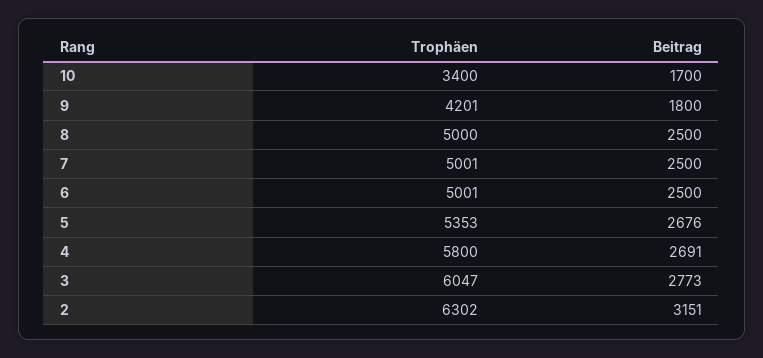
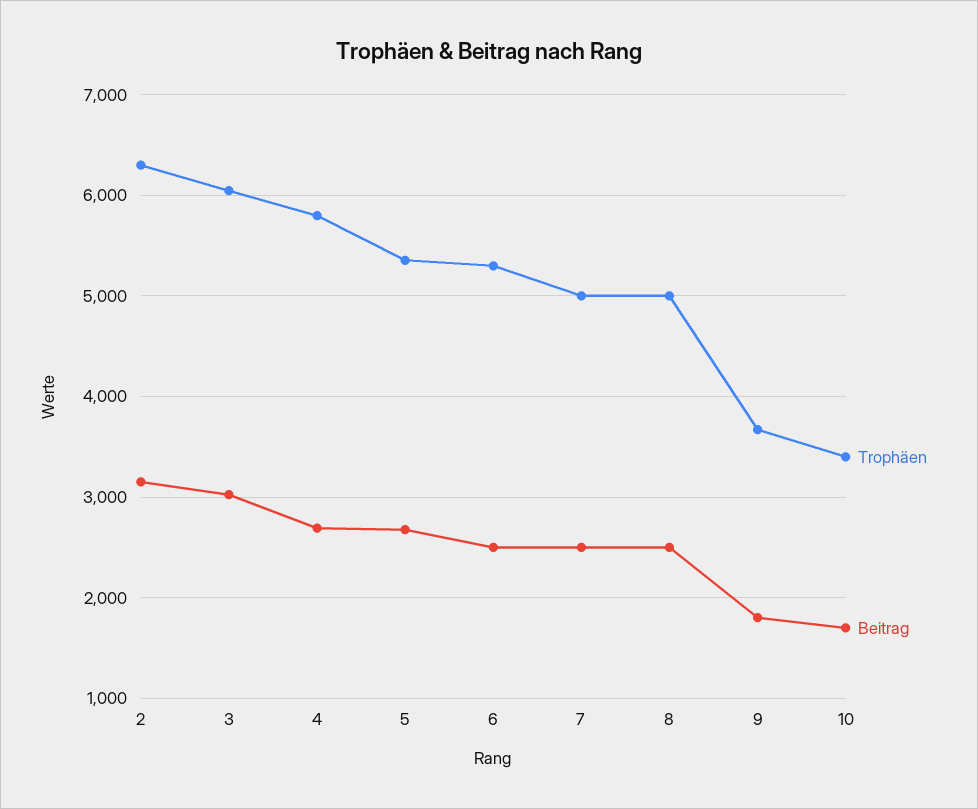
Trophäen, 9: 4201 -> 3700
Trophäen, 6: 5001 -> 5300
Beitrag, 3: 2773 -> 3000

